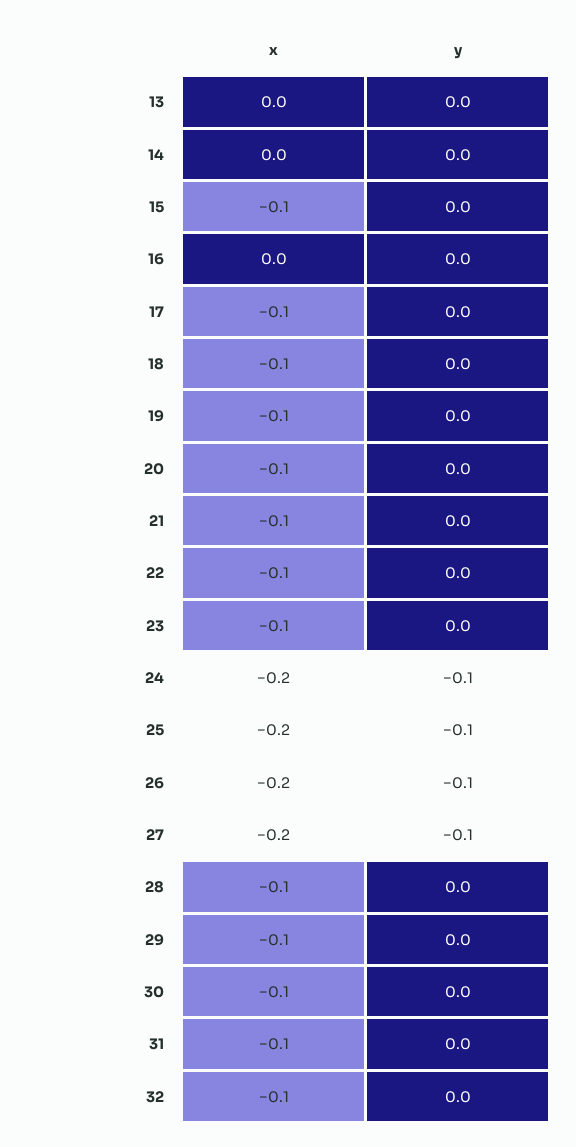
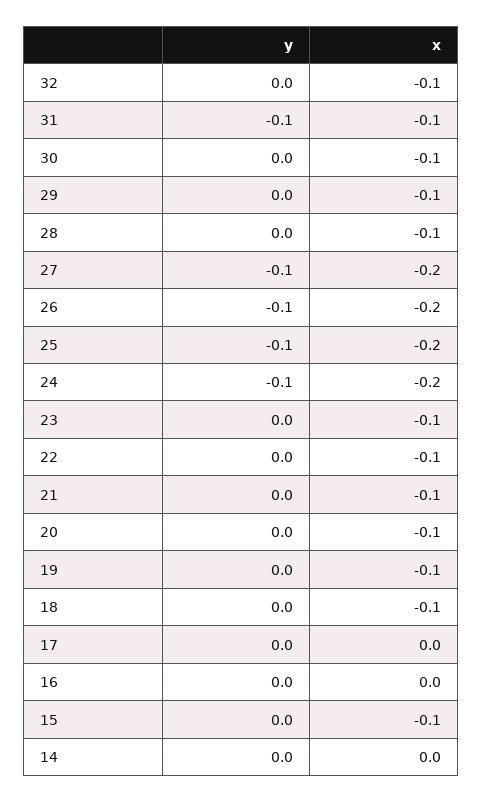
x, 13: 0 -> none
y, 13: 0 -> none
x, 17: -0.1 -> 0
y, 31: 0 -> -0.1

